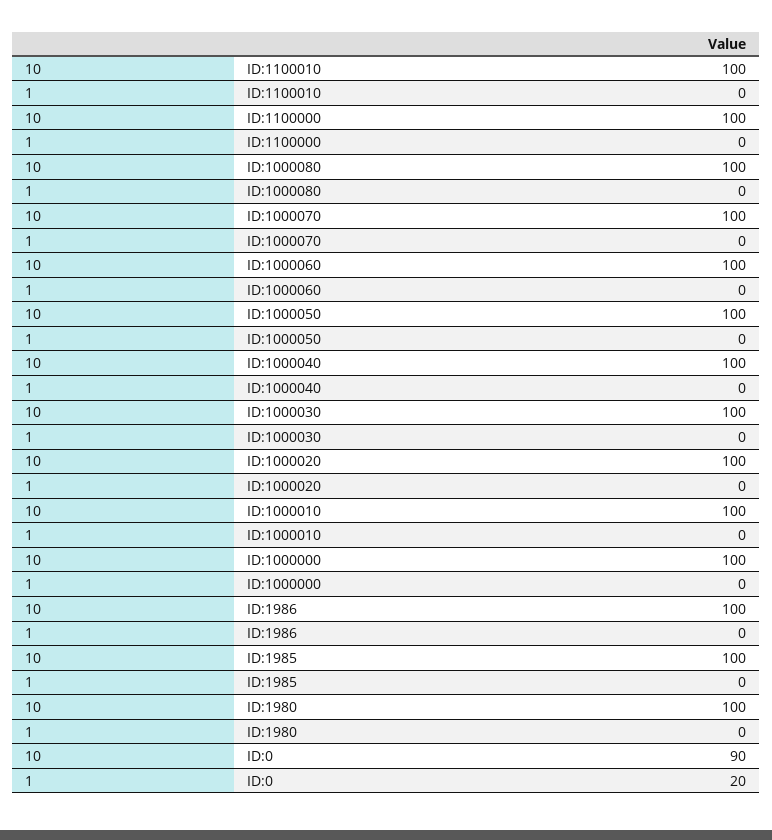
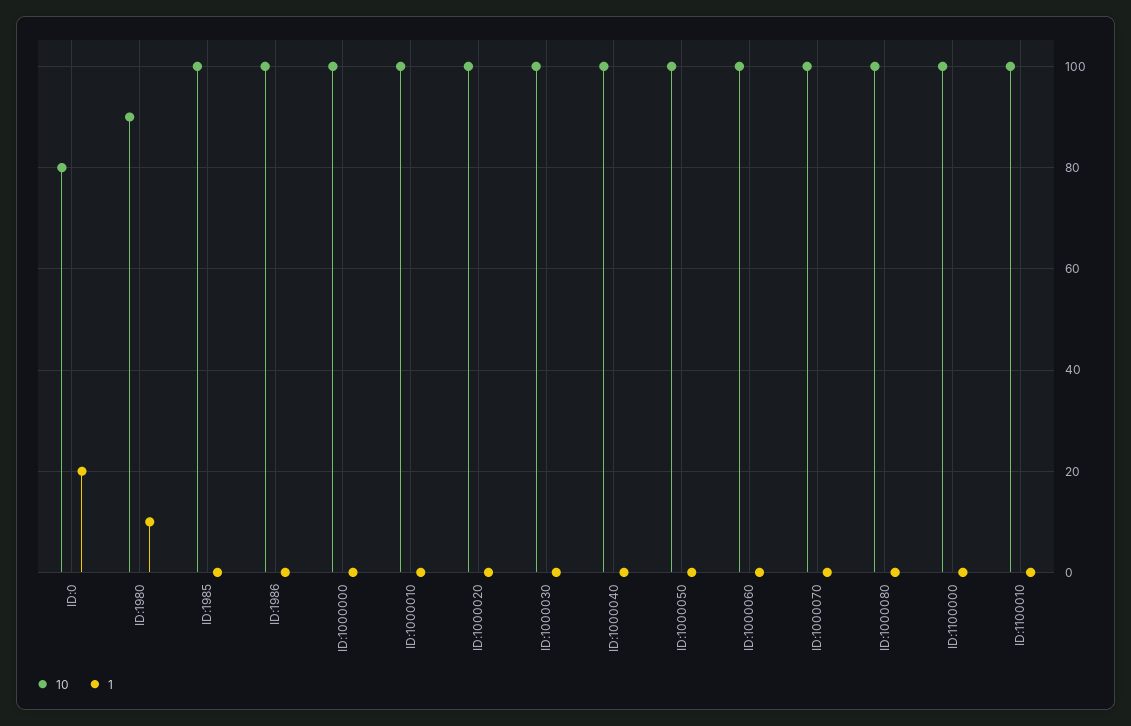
10, ID:1980: 100 -> 90
1, ID:1980: 0 -> 10
10, ID:0: 90 -> 80

